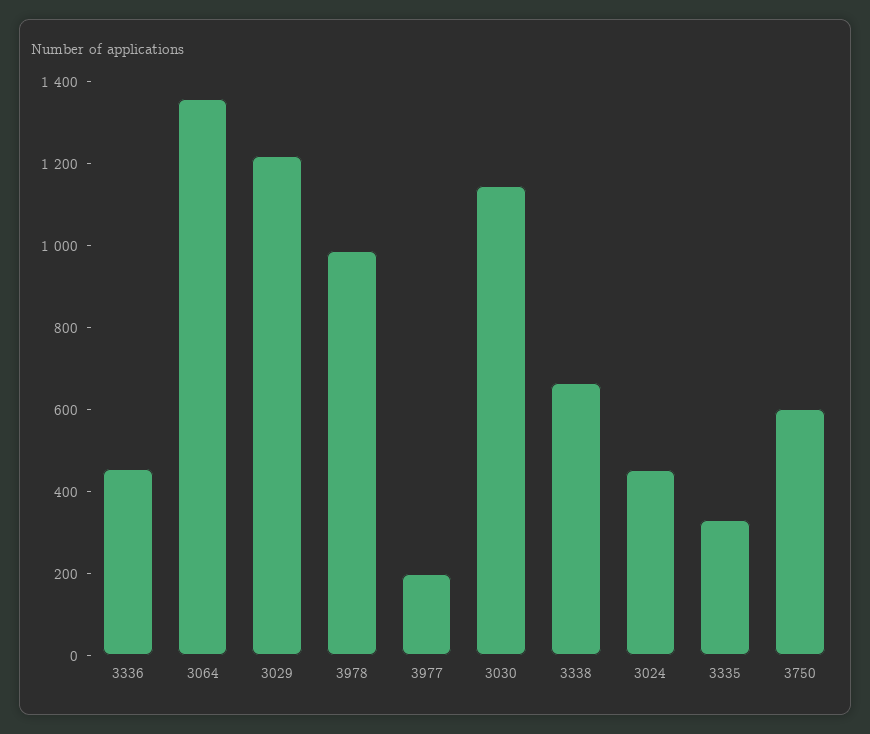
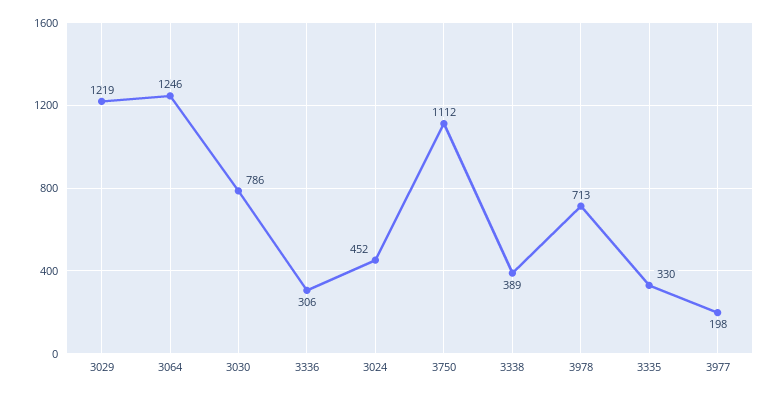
3336: 450 -> 306
3064: 1350 -> 1246
3978: 1000 -> 713
3030: 1150 -> 786
3338: 650 -> 389
3750: 600 -> 1112

